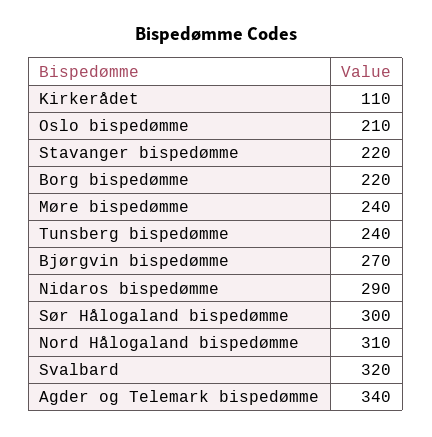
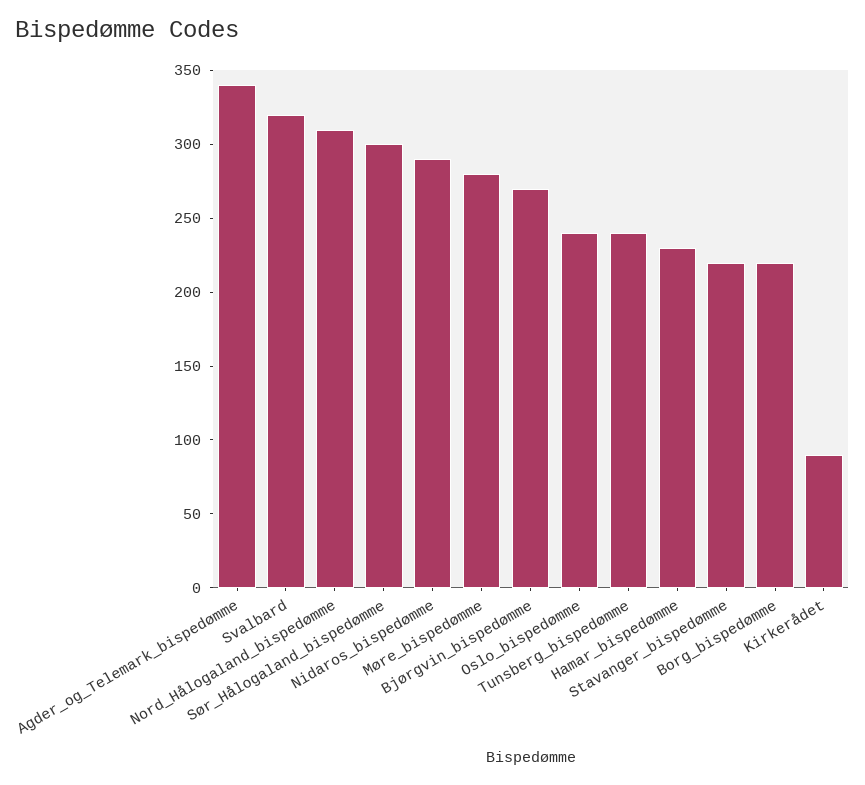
Kirkerådet: 110 -> 90
Oslo bispedømme: 210 -> 240
Møre bispedømme: 240 -> 280
Hamar_bispedømme: none -> 230

